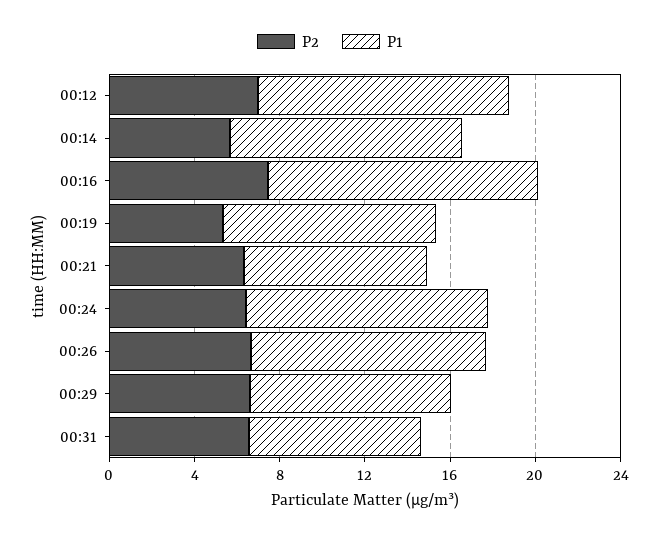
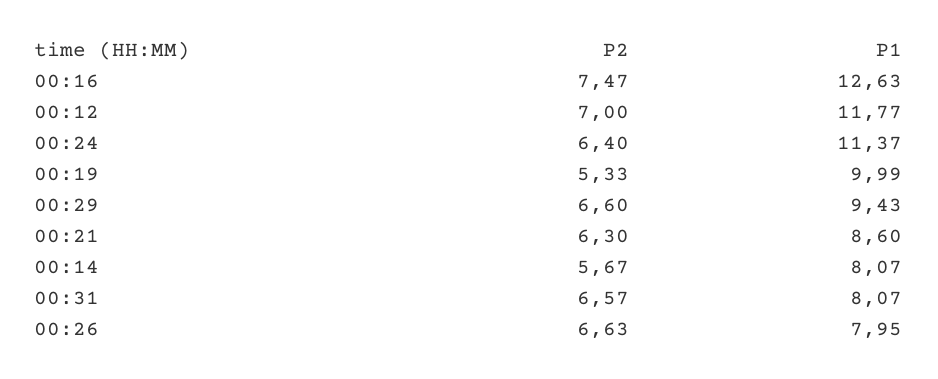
P1, 00:14: 11 -> 8.07
P1, 00:26: 11 -> 7.95

